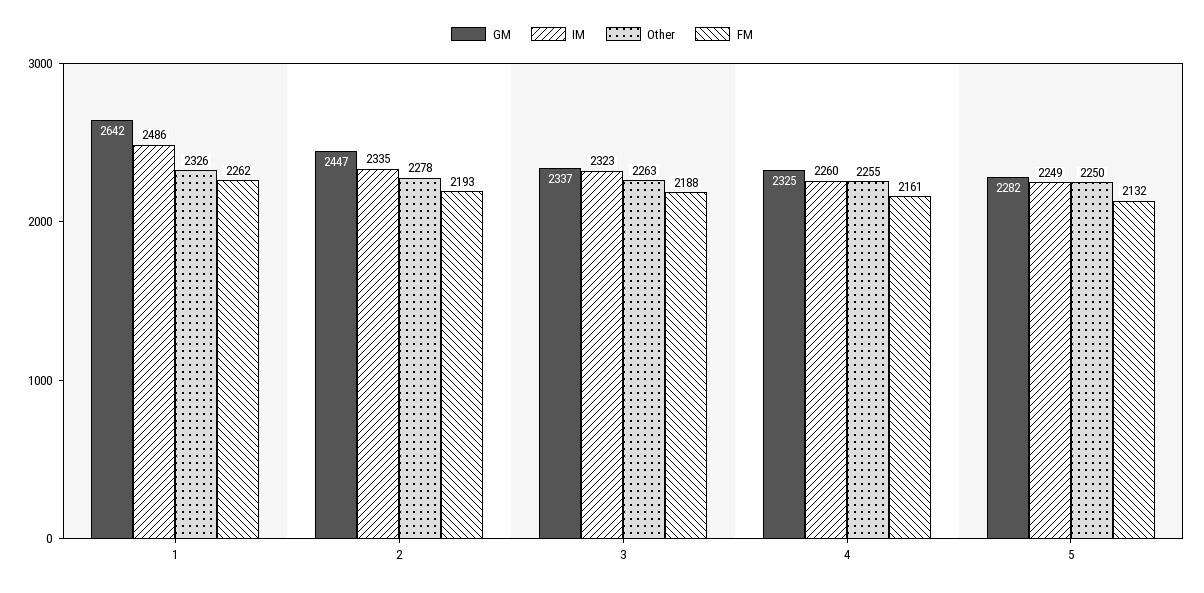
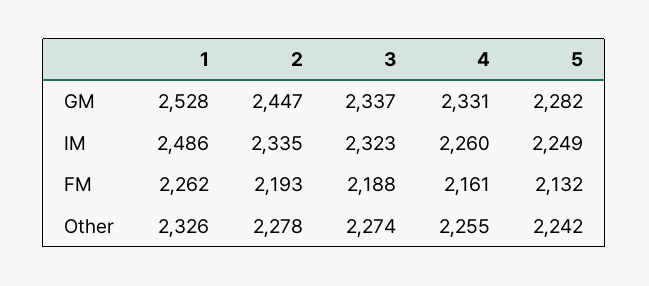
GM, 1: 2642 -> 2528
Other, 3: 2263 -> 2274
GM, 4: 2325 -> 2331
Other, 5: 2250 -> 2242

